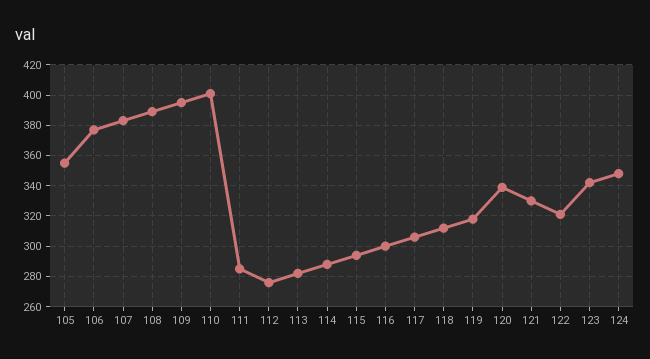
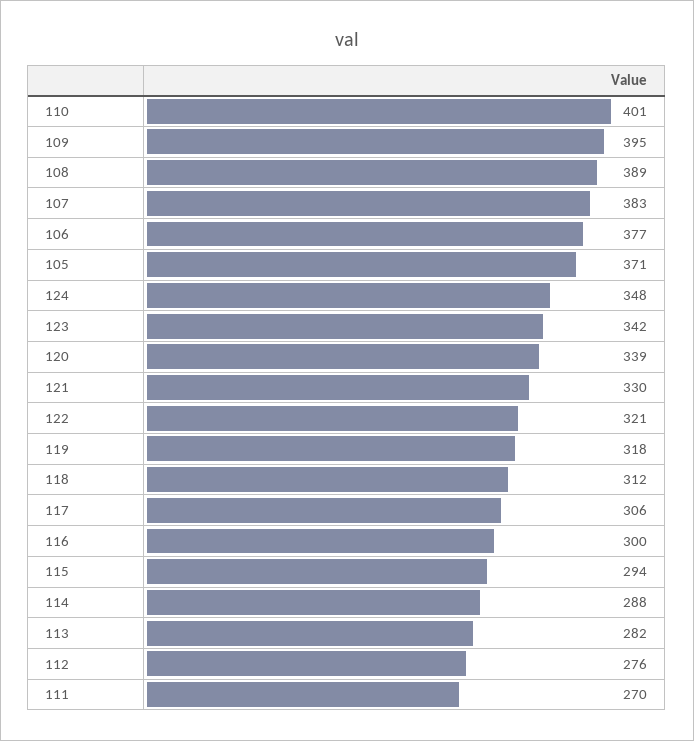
105: 355 -> 371
111: 285 -> 270

